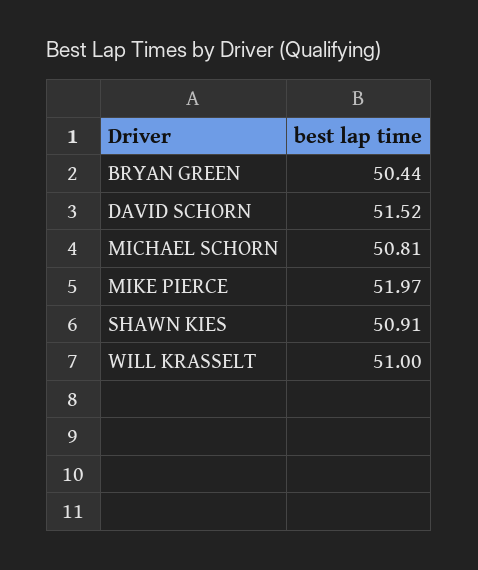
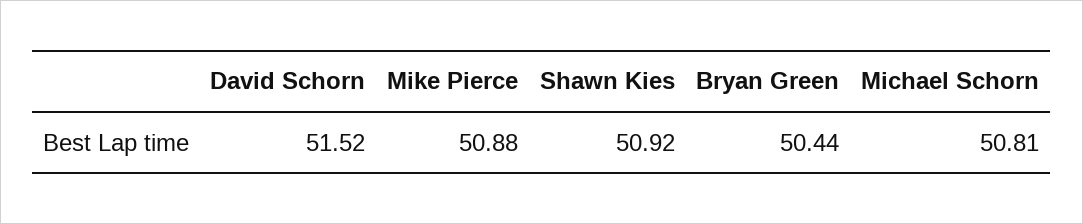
MIKE PIERCE: 51.97 -> 50.88
SHAWN KIES: 50.91 -> 50.92
WILL KRASSELT: 51 -> none

